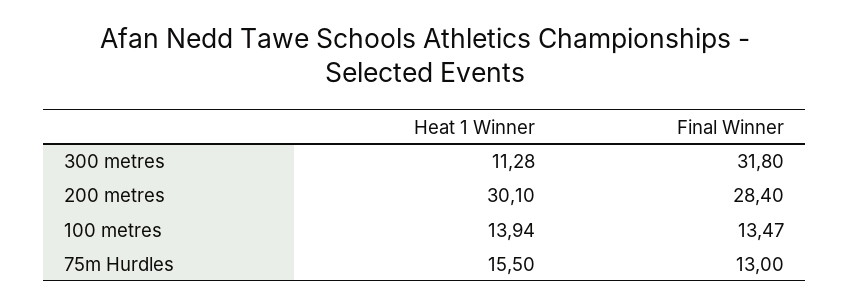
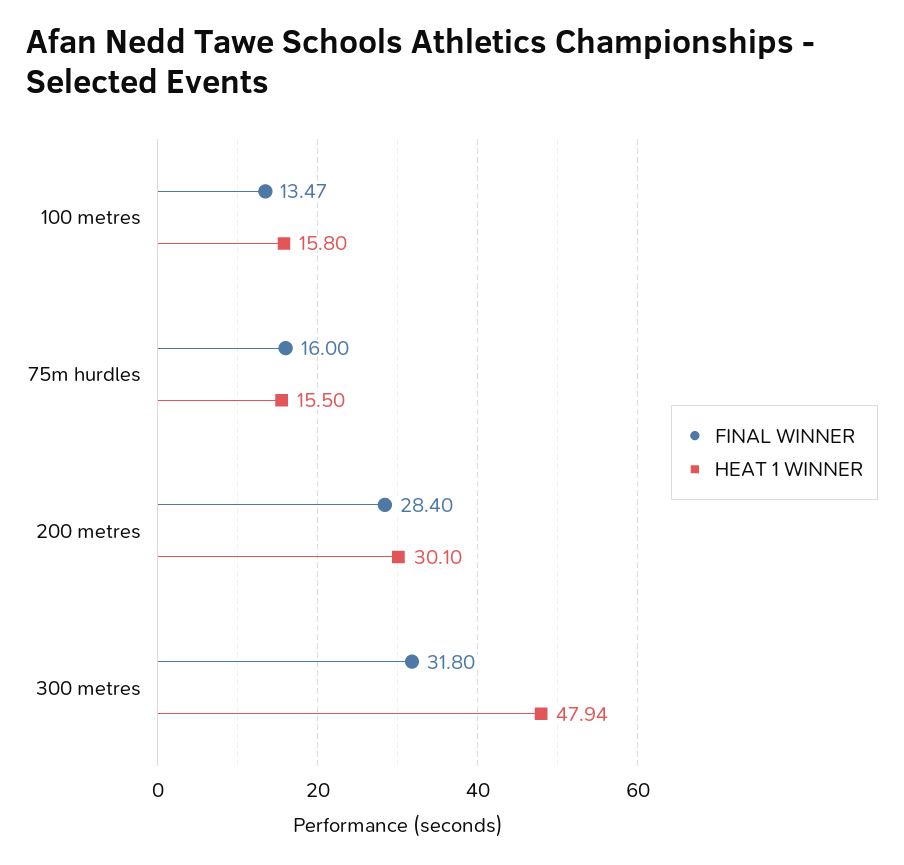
Heat 1 Winner, 300 metres: 11.28 -> 47.94
Heat 1 Winner, 100 metres: 13.94 -> 15.8
Final Winner, 75m Hurdles: 13 -> 16

